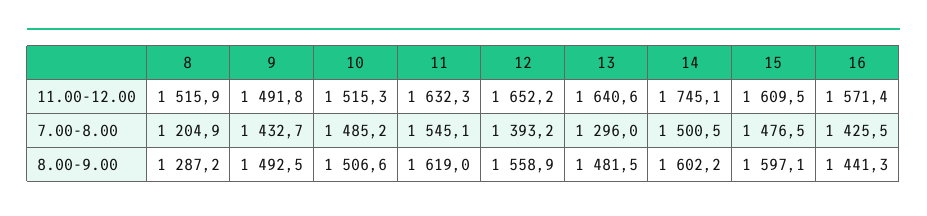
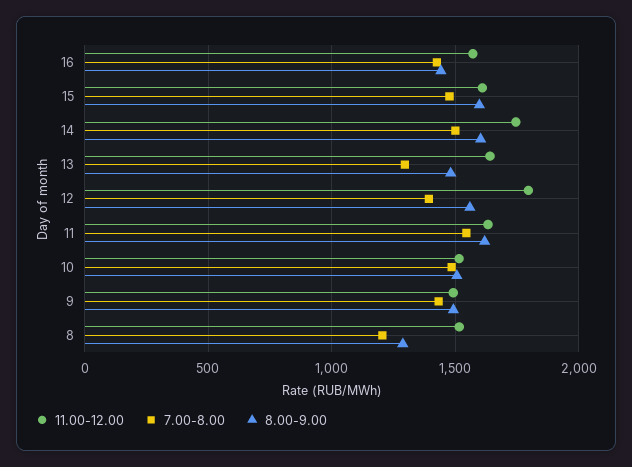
11.00-12.00, 12: 1652.2 -> 1800

